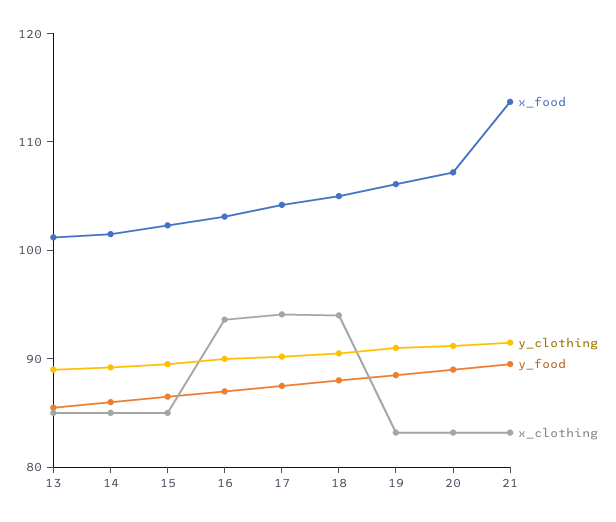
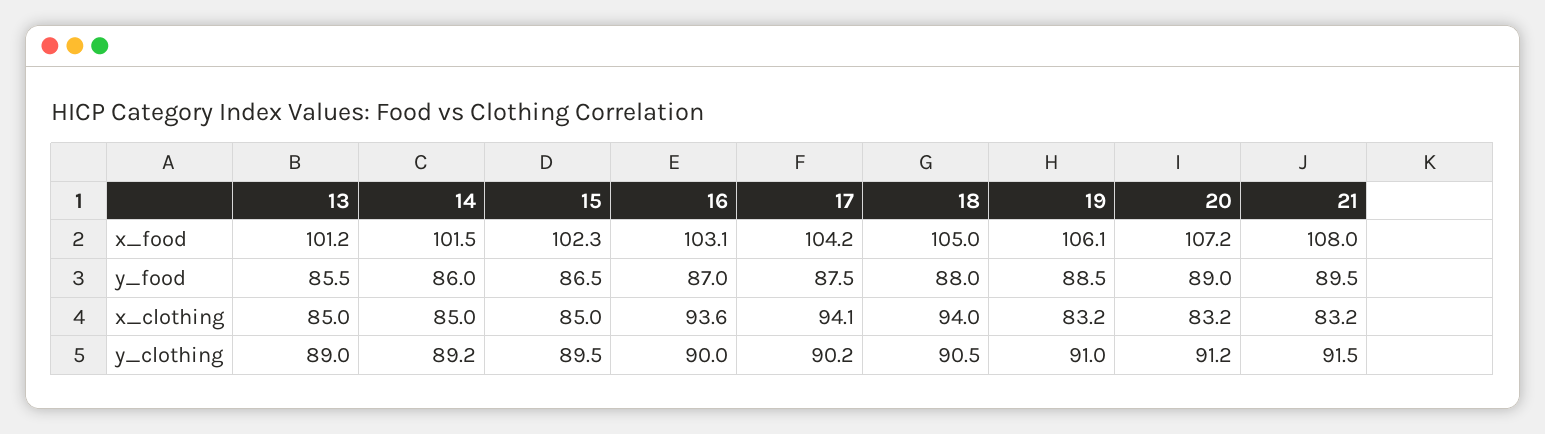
x_food, 21: 114 -> 108

